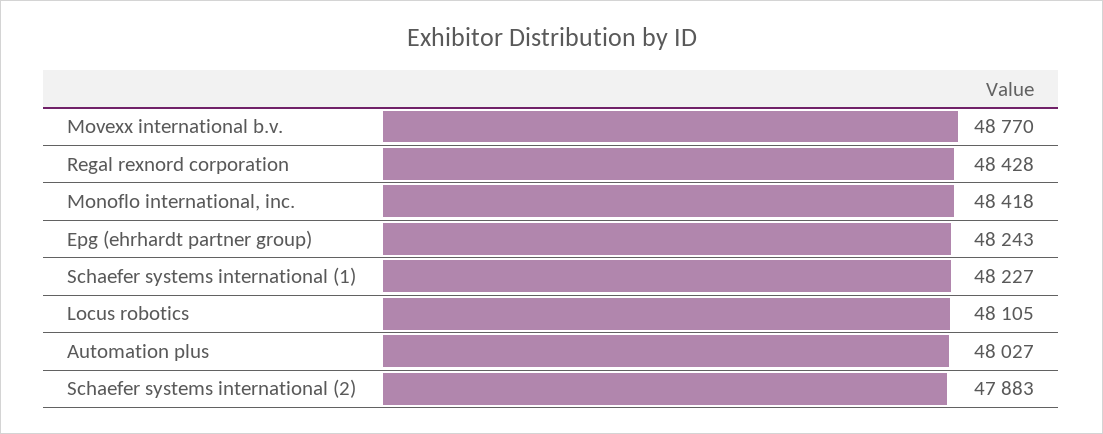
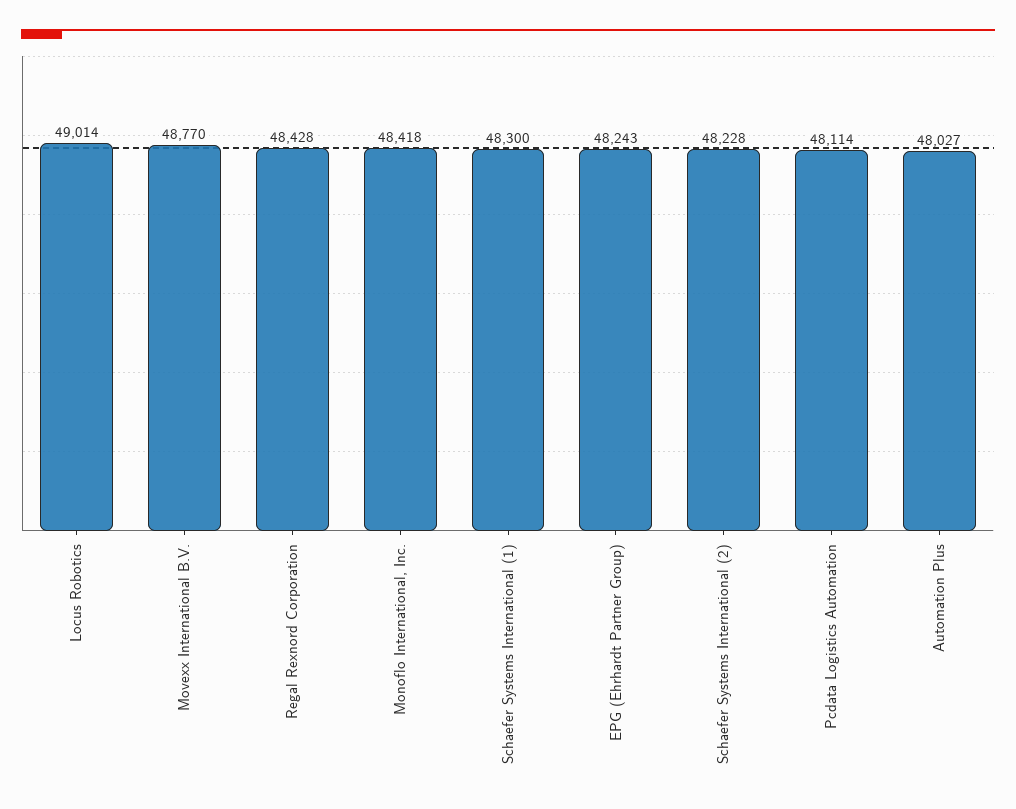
Schaefer systems international (1): 48227 -> 48300
Locus robotics: 48105 -> 49014
Schaefer systems international (2): 47883 -> 48228
Pcdata Logistics Automation: none -> 48114

